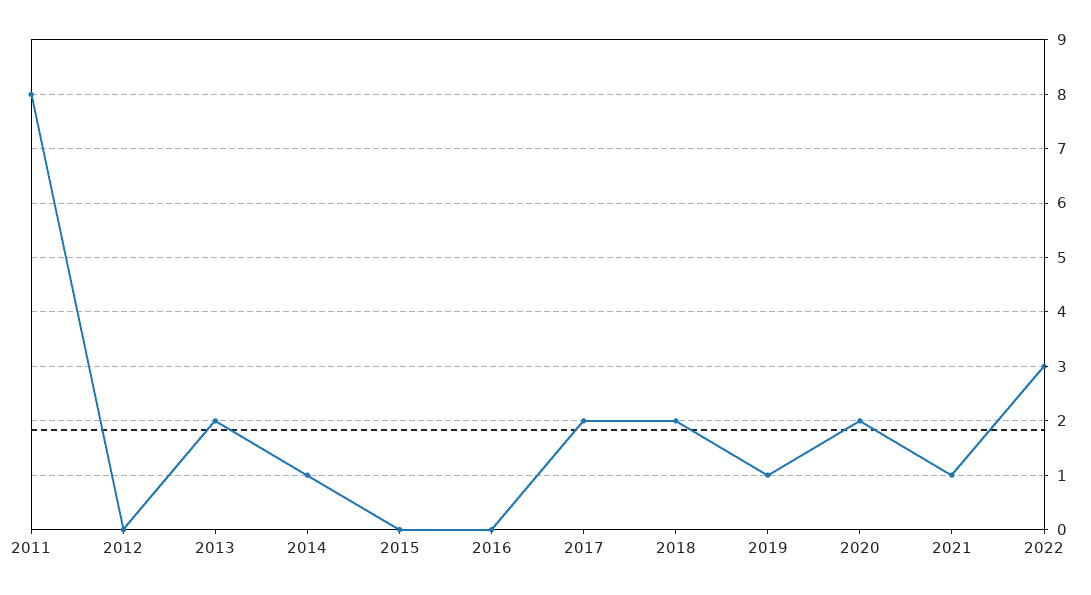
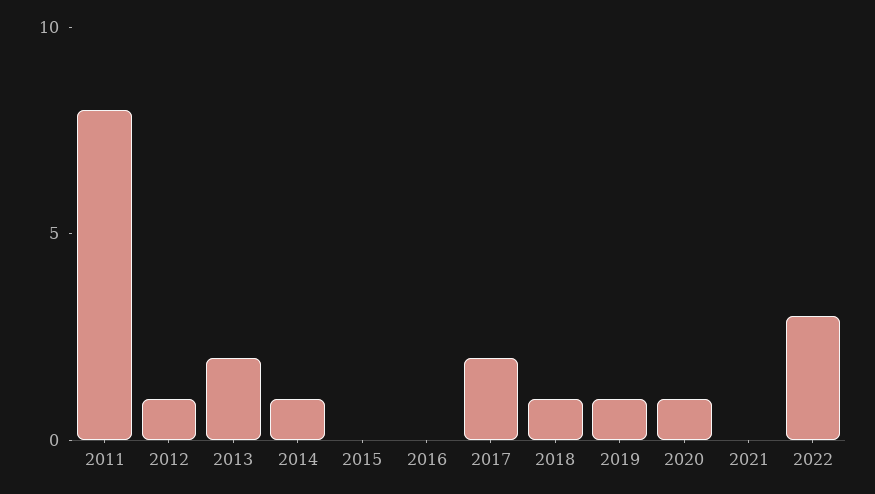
2012: 0 -> 1
2018: 2 -> 1
2020: 2 -> 1
2021: 1 -> 0

